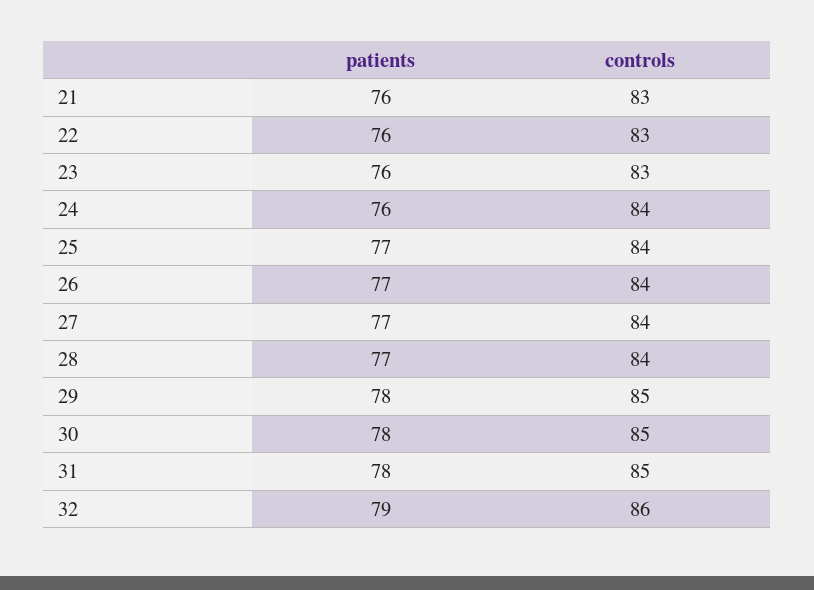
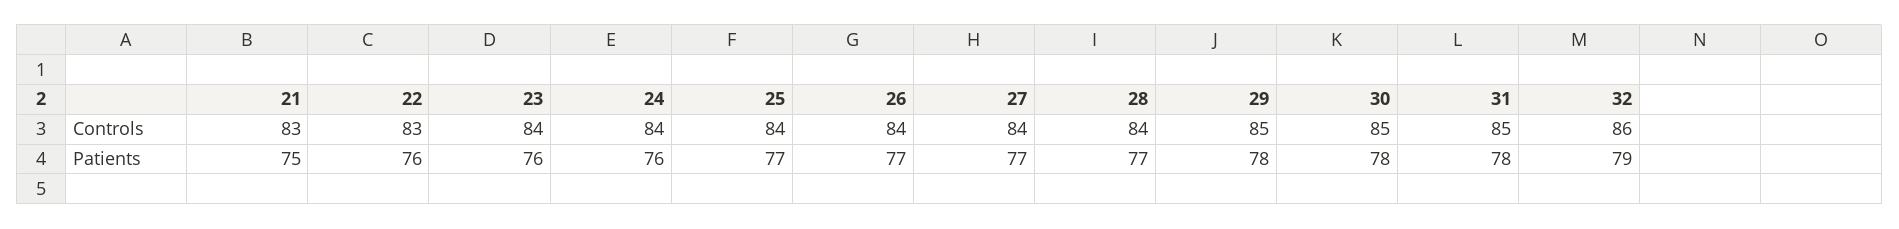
patients, 21: 76 -> 75
controls, 23: 83 -> 84

